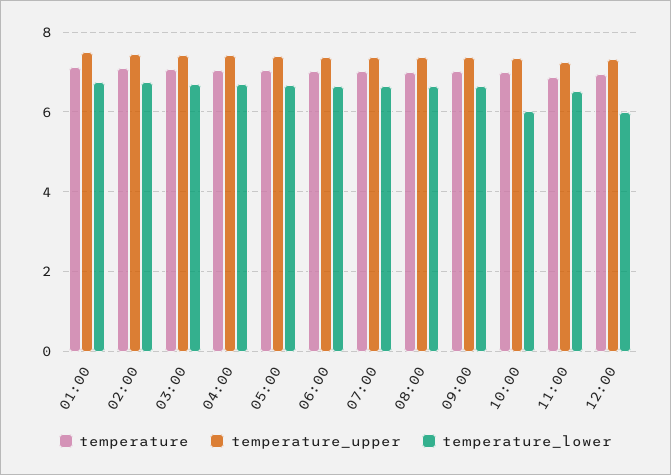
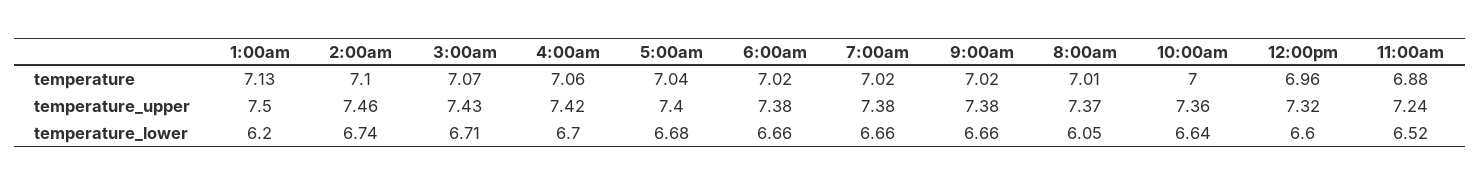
temperature_lower, 01:00: 6.8 -> 6.2
temperature_lower, 08:00: 6.6 -> 6.05
temperature_lower, 10:00: 6 -> 6.64
temperature_lower, 12:00: 6 -> 6.6

